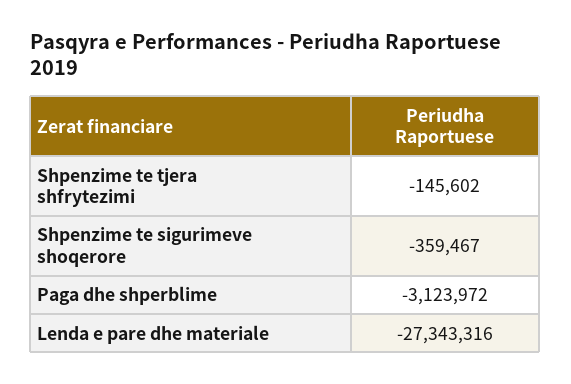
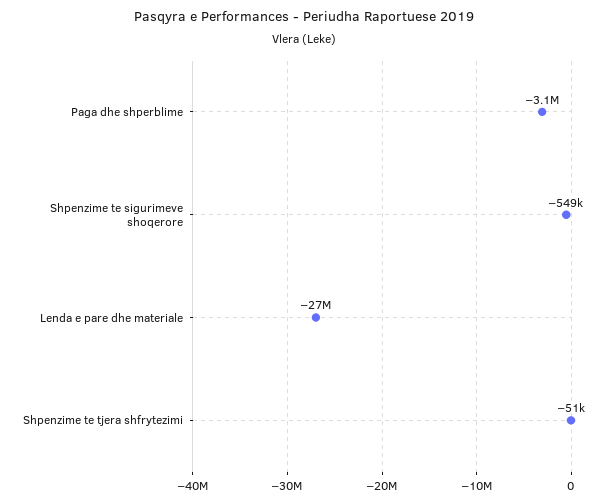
Shpenzime te tjera shfrytezimi: -145602 -> -51000
Shpenzime te sigurimeve shoqerore: -359467 -> -549000

